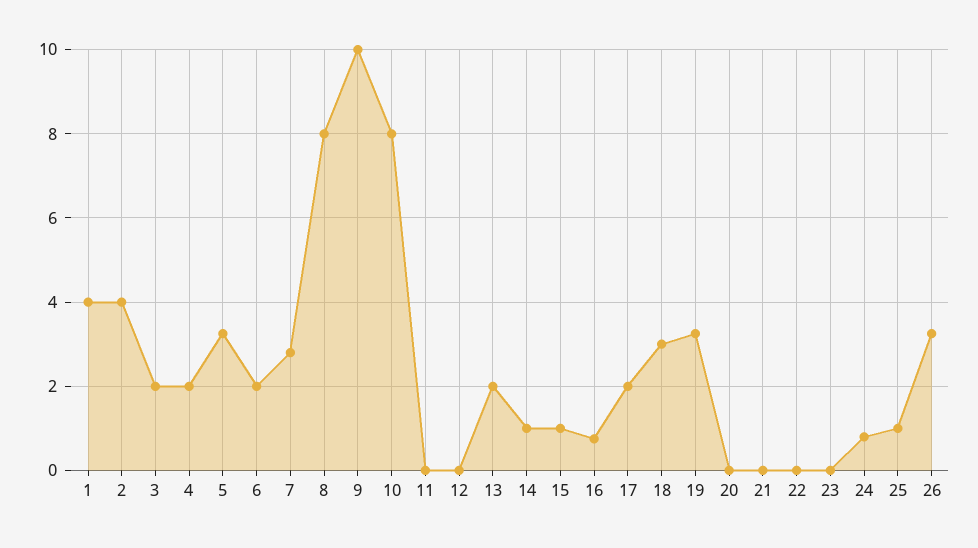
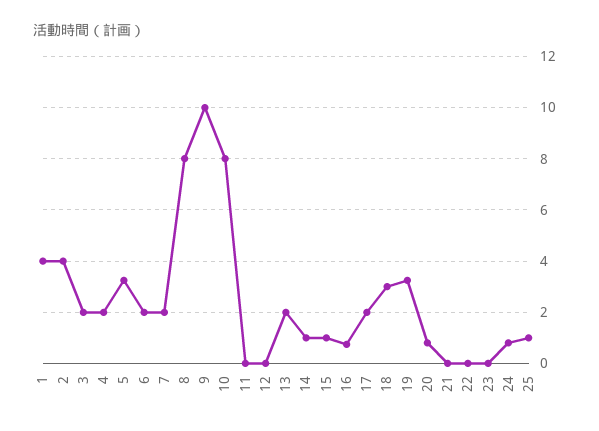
7: 2.8 -> 2
20: 0 -> 0.75
26: 3.2 -> none

